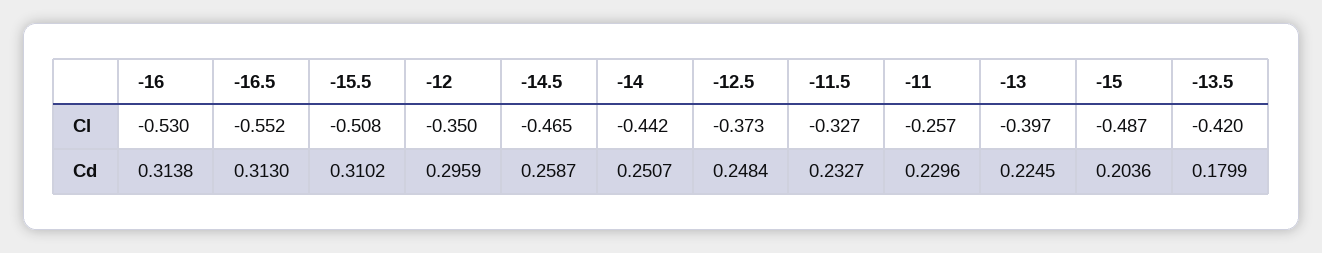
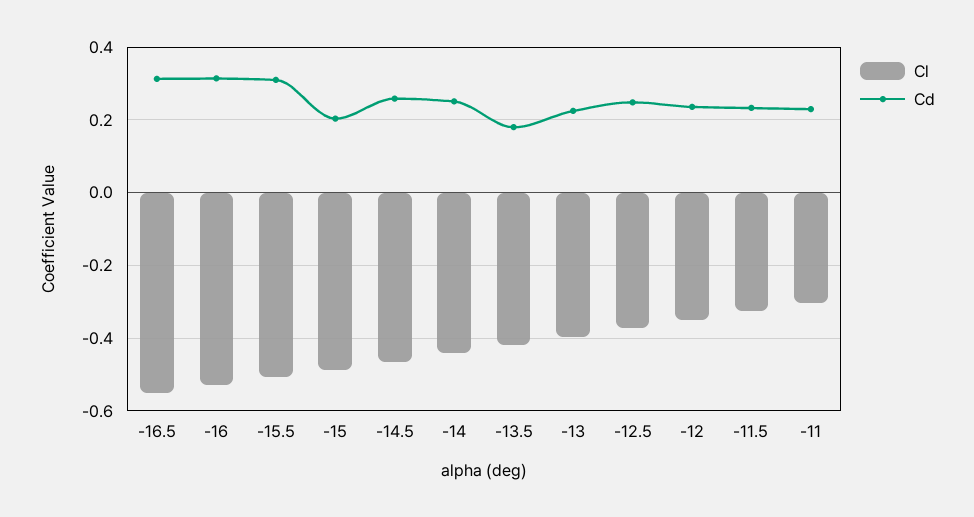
Cl, -11: -0.257 -> -0.3
Cd, -12: 0.2959 -> 0.24

